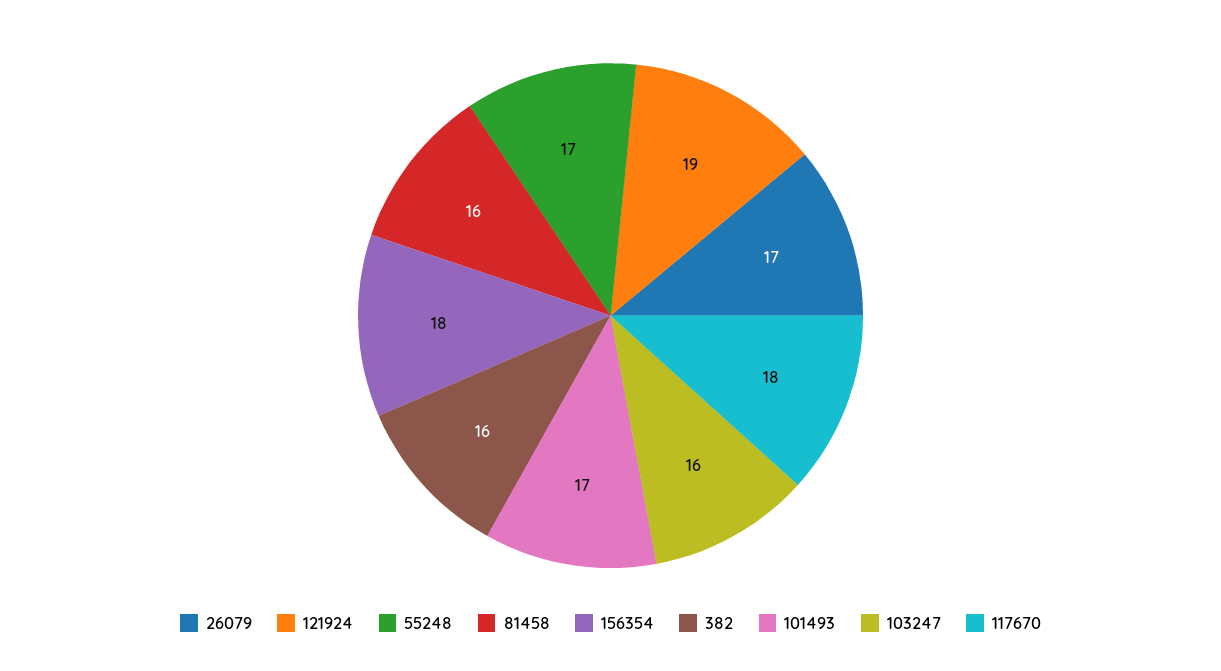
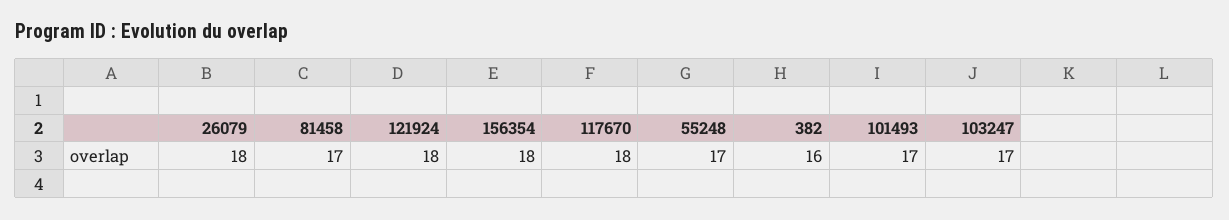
26079: 17 -> 18
121924: 19 -> 18
81458: 16 -> 17
103247: 16 -> 17

